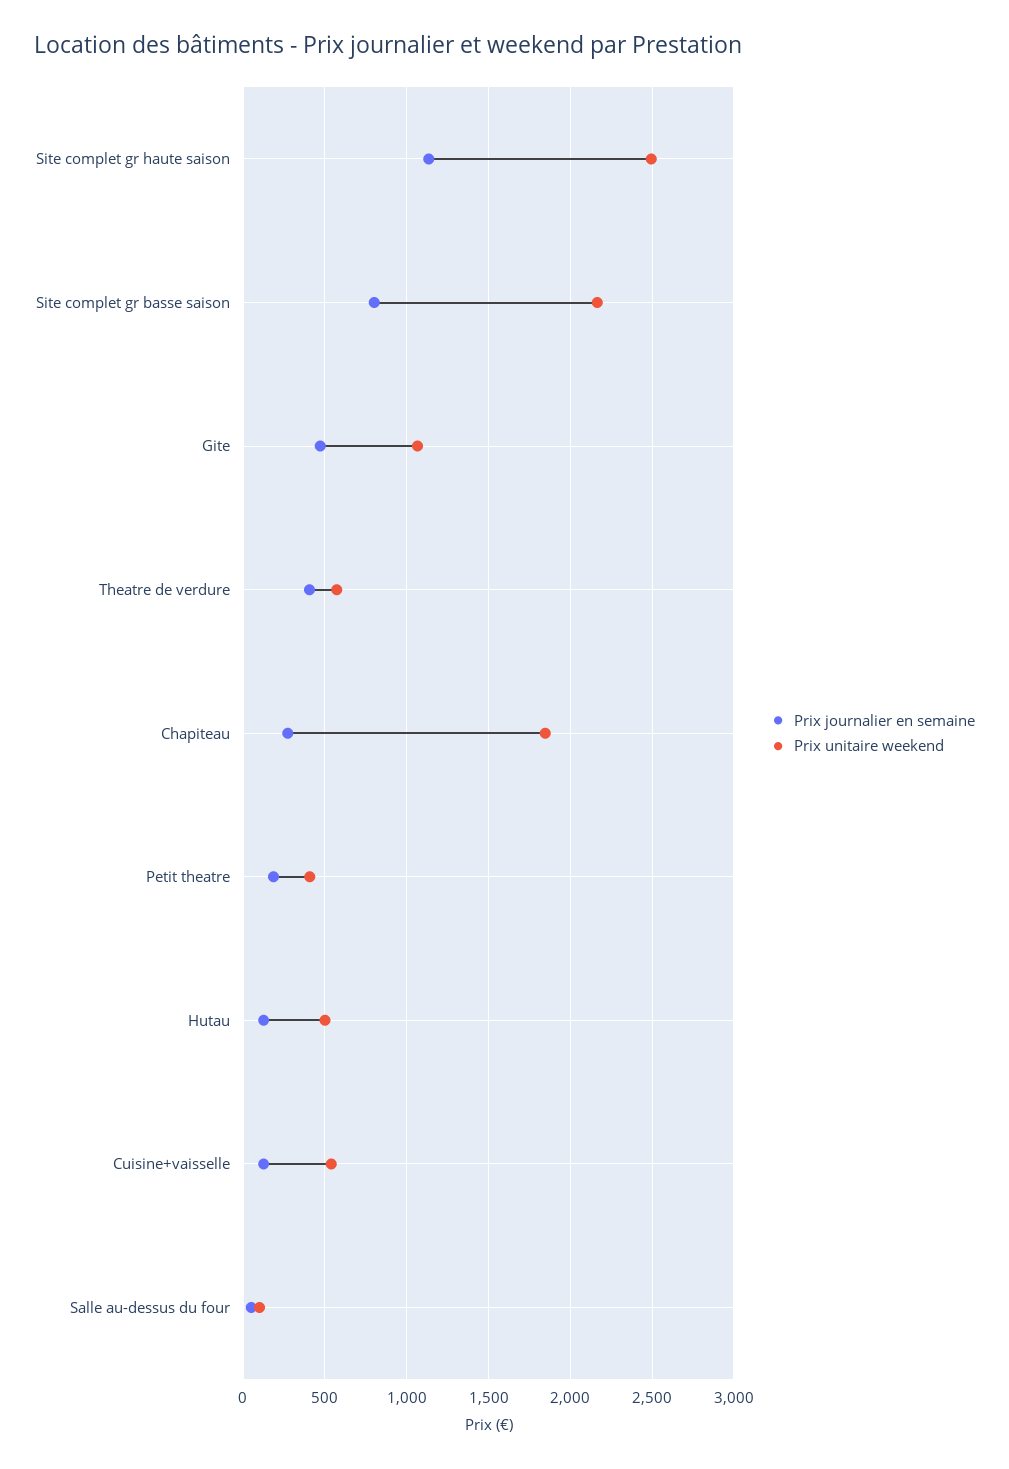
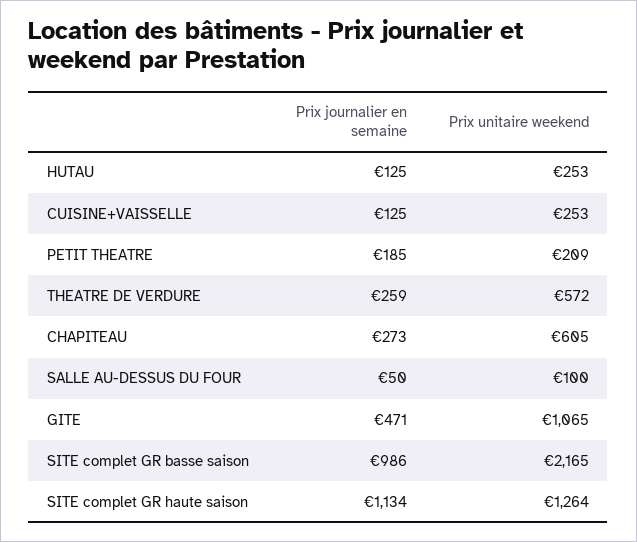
Prix unitaire weekend, Site complet gr haute saison: 2500 -> 1264
Prix journalier en semaine, Site complet gr basse saison: 800 -> 986
Prix journalier en semaine, Theatre de verdure: 400 -> 259
Prix unitaire weekend, Chapiteau: 1850 -> 605
Prix unitaire weekend, Petit theatre: 400 -> 209
Prix unitaire weekend, Hutau: 500 -> 253
Prix unitaire weekend, Cuisine+vaisselle: 550 -> 253

